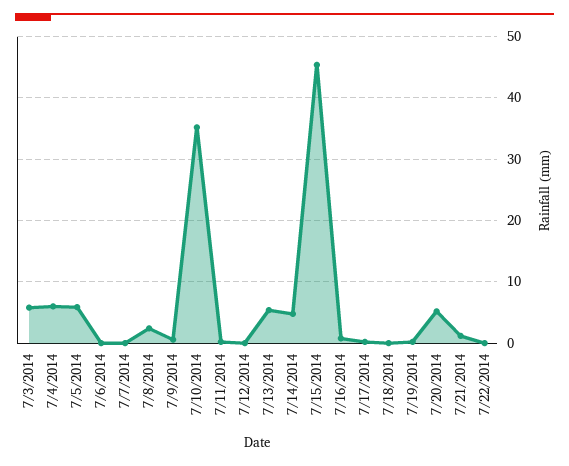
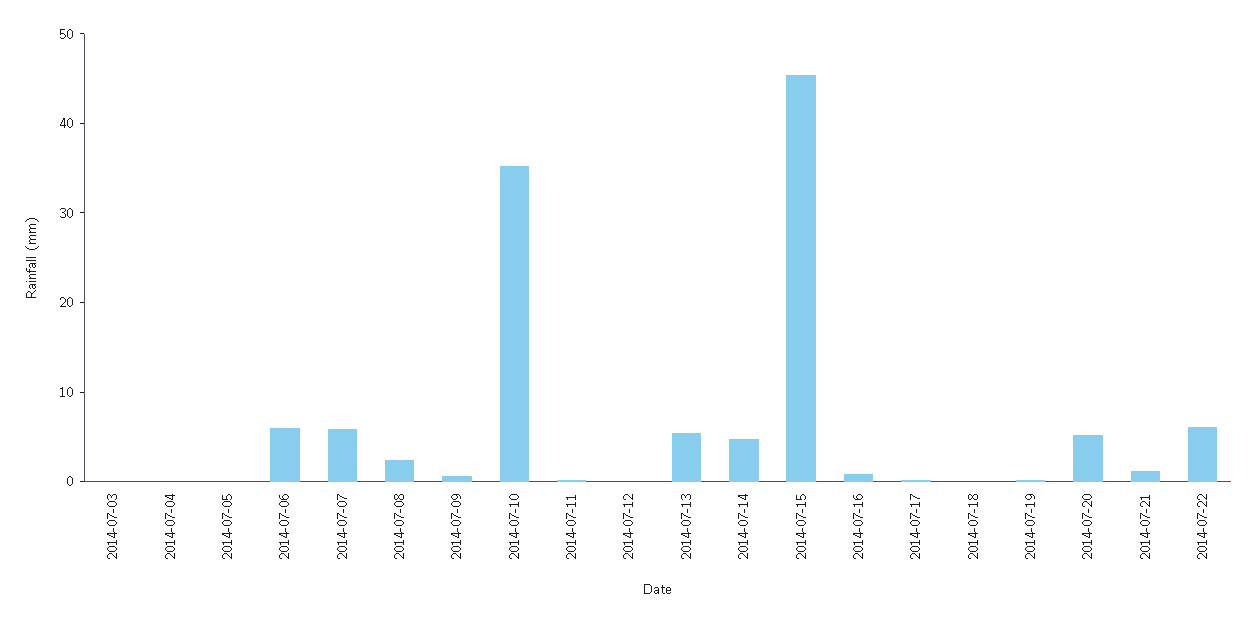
7/3/2014: 6 -> 0
7/4/2014: 6 -> 0
7/5/2014: 6 -> 0
7/6/2014: 0 -> 6
7/7/2014: 0 -> 6
7/22/2014: 0 -> 6

